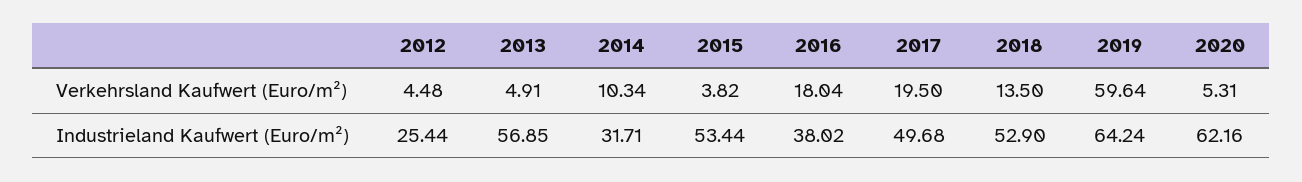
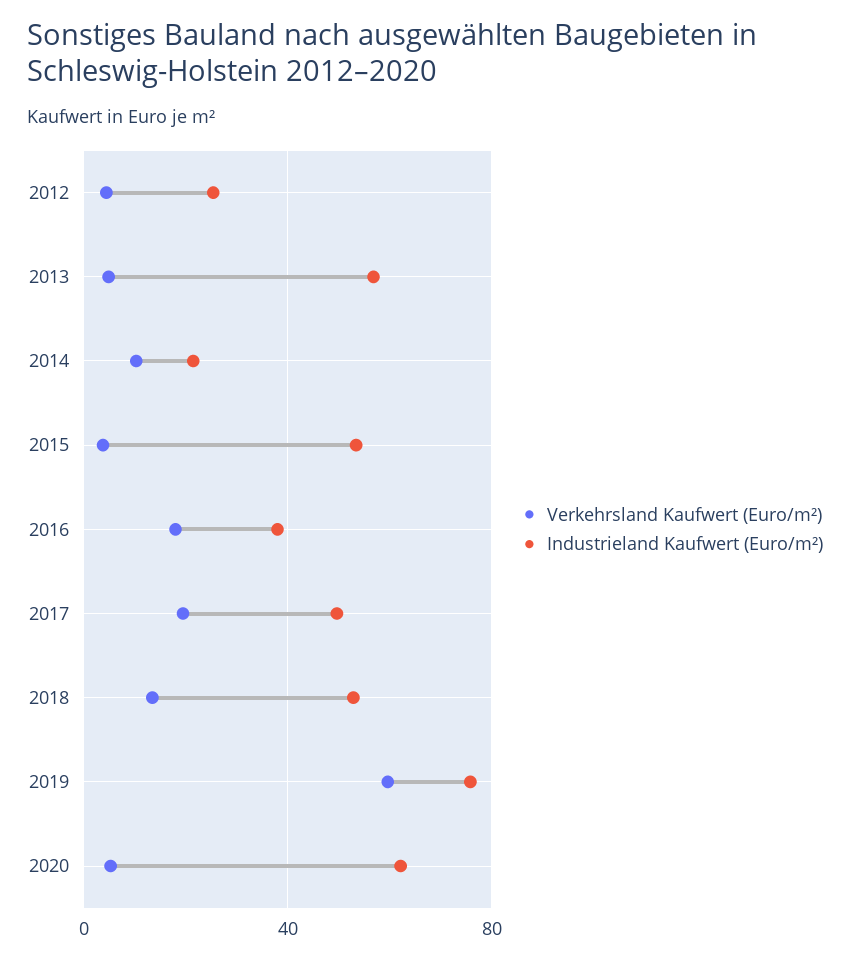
Industrieland Kaufwert (Euro/m²), 2014: 31.71 -> 20
Industrieland Kaufwert (Euro/m²), 2019: 64.24 -> 75

